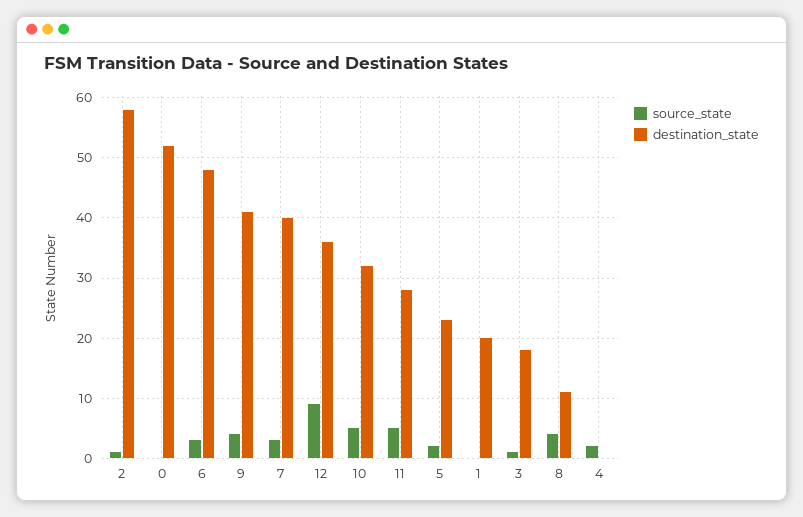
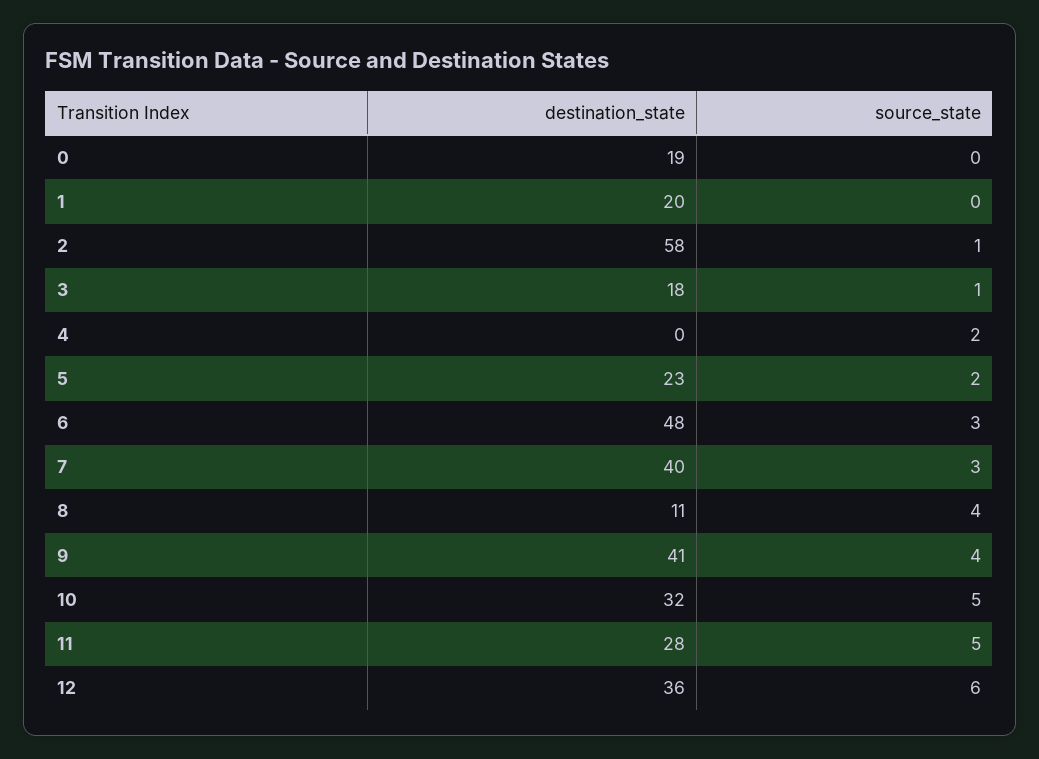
destination_state, 0: 52 -> 19
source_state, 12: 9 -> 6

